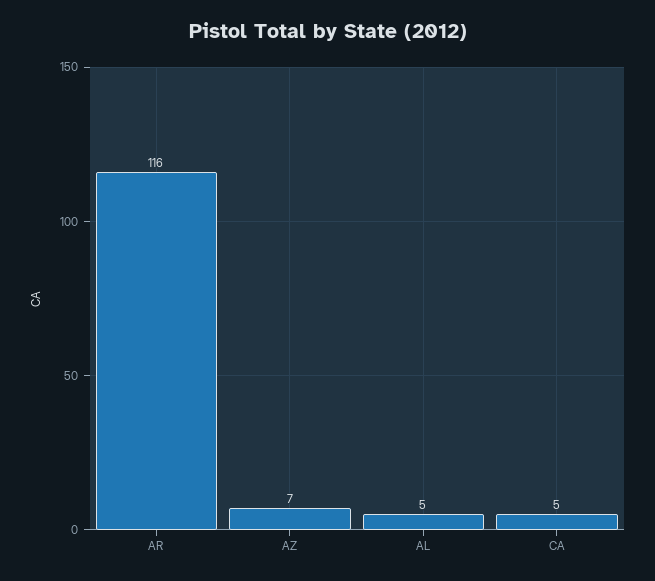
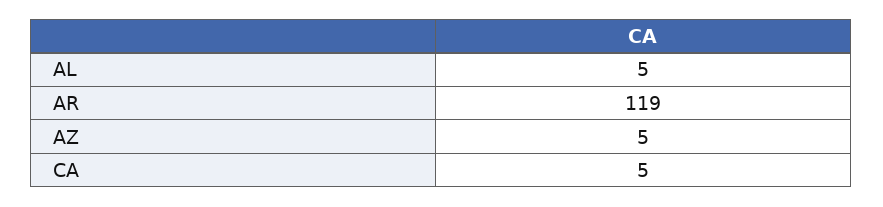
AR: 116 -> 119
AZ: 7 -> 5

